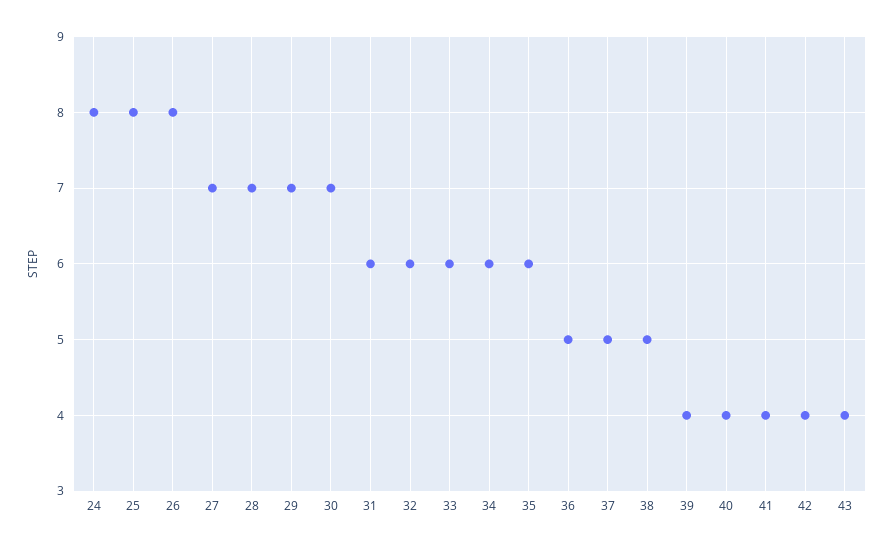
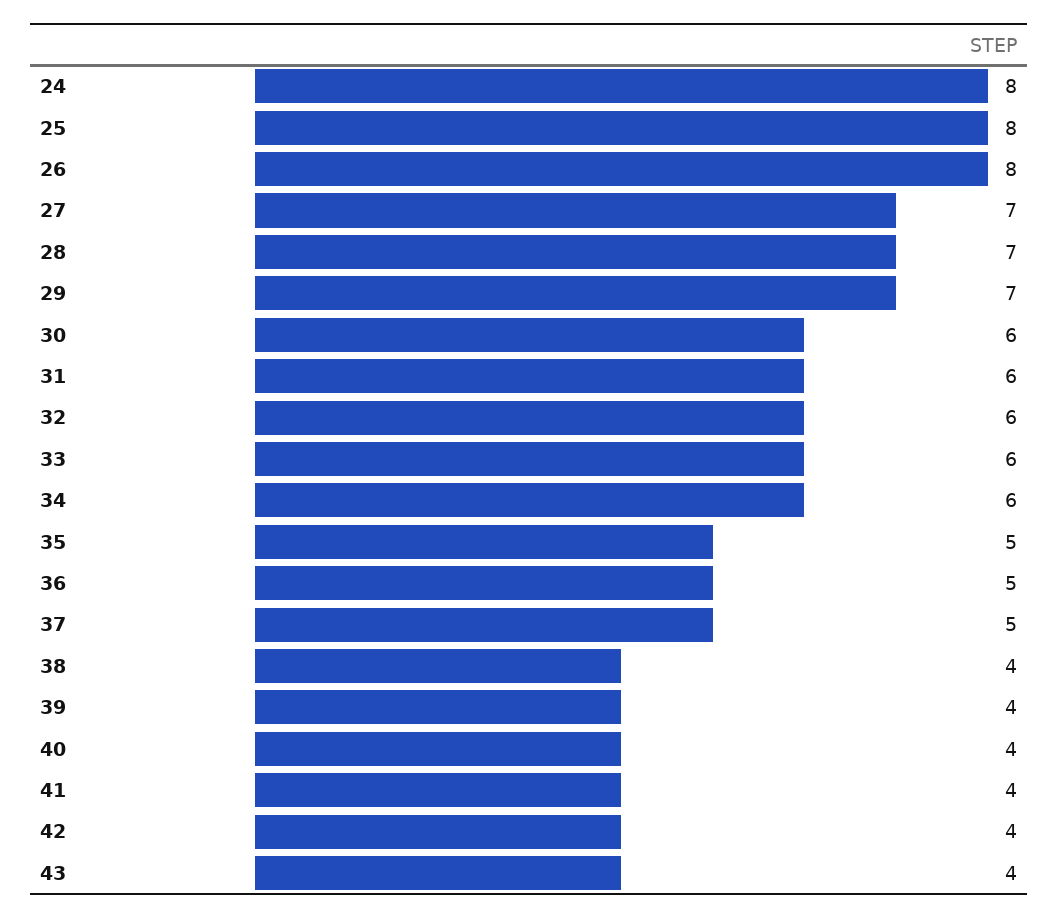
30: 7 -> 6
35: 6 -> 5
38: 5 -> 4

